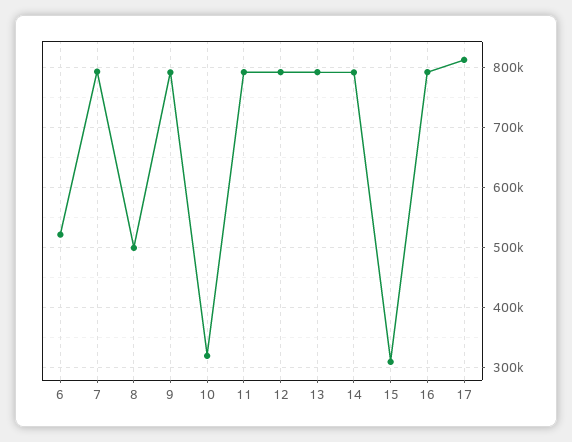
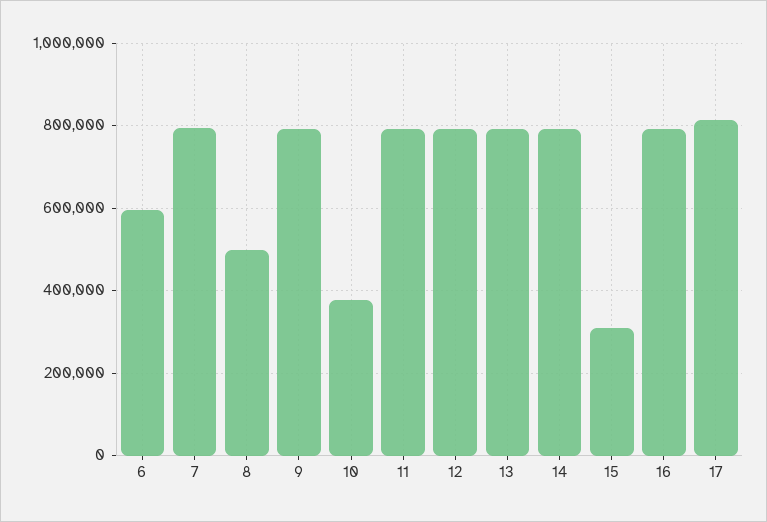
6: 520000 -> 600000
10: 320000 -> 380000

